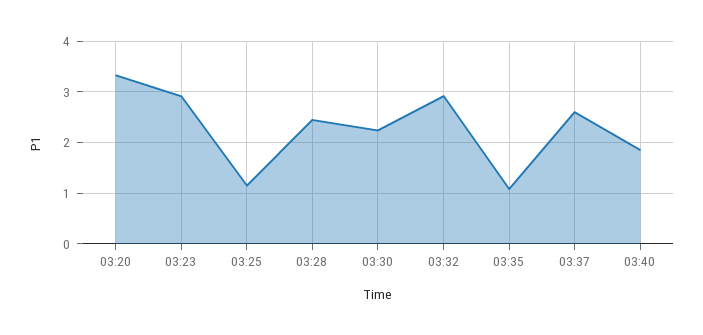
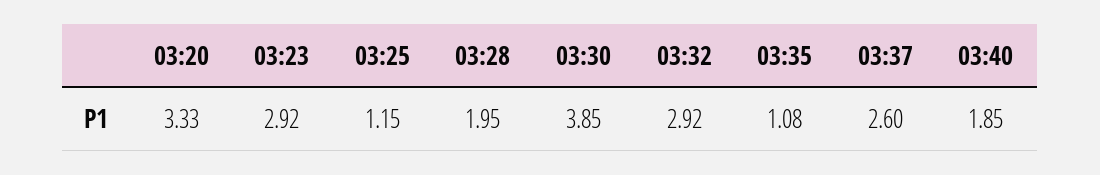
03:28: 2.4 -> 1.95
03:30: 2.2 -> 3.85

